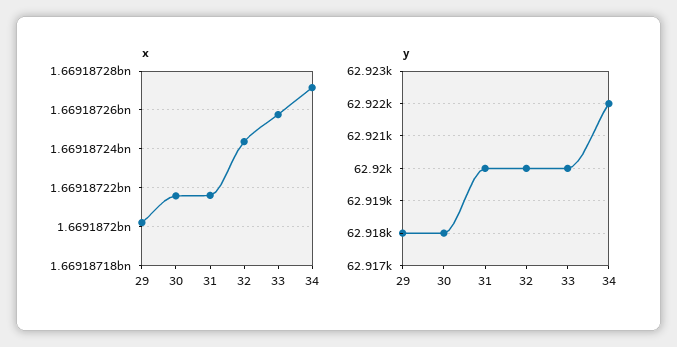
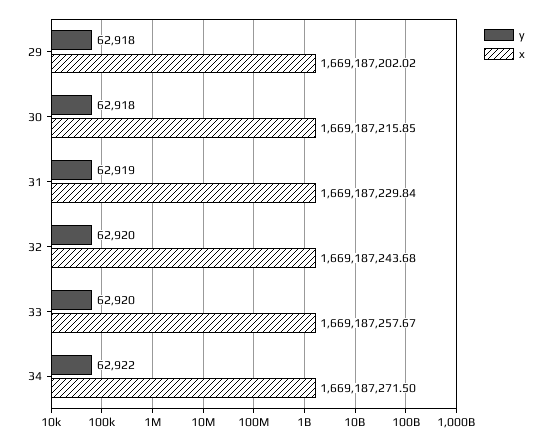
x, 31: 1669187215 -> 1669187229.84
y, 31: 62920 -> 62919

